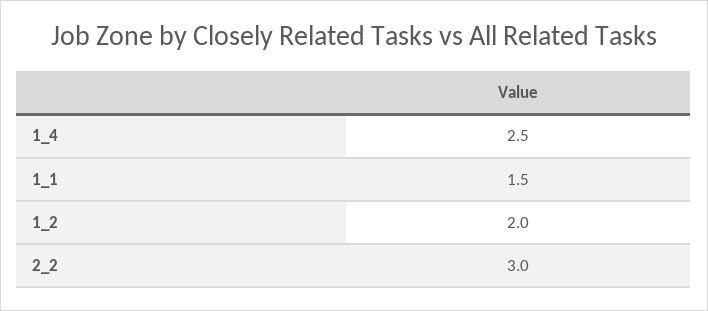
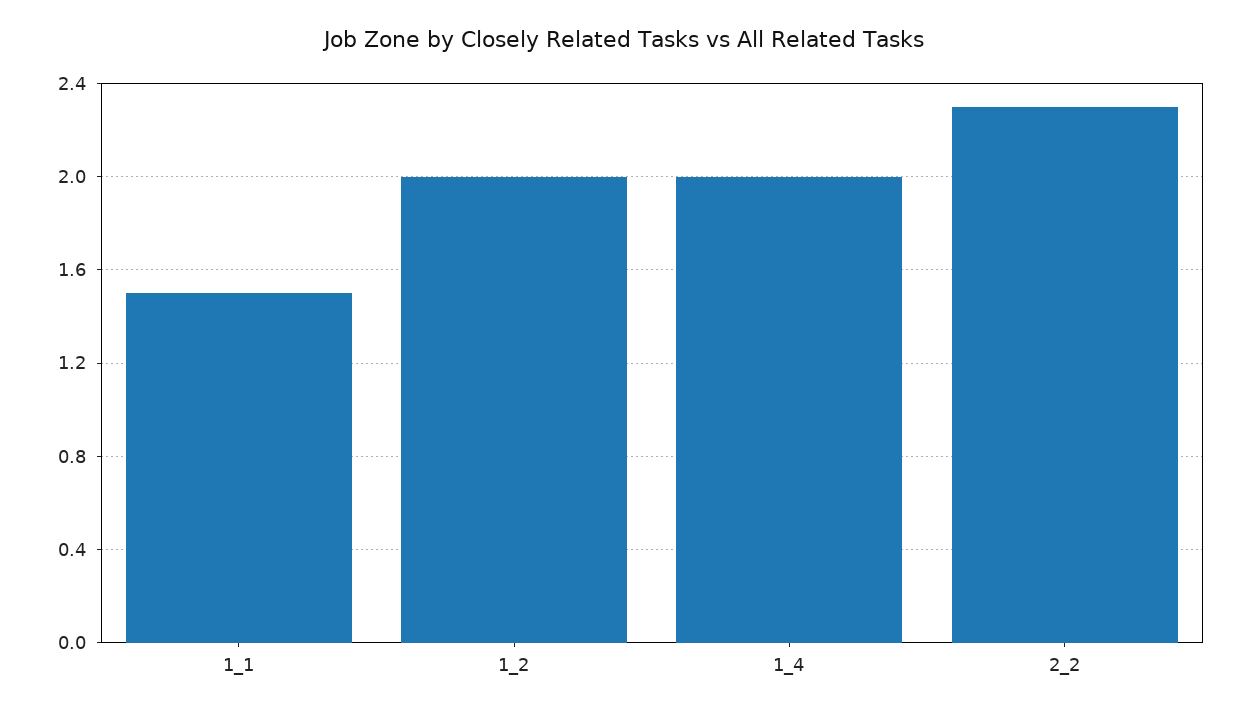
1_4: 2.5 -> 2
2_2: 3 -> 2.3

